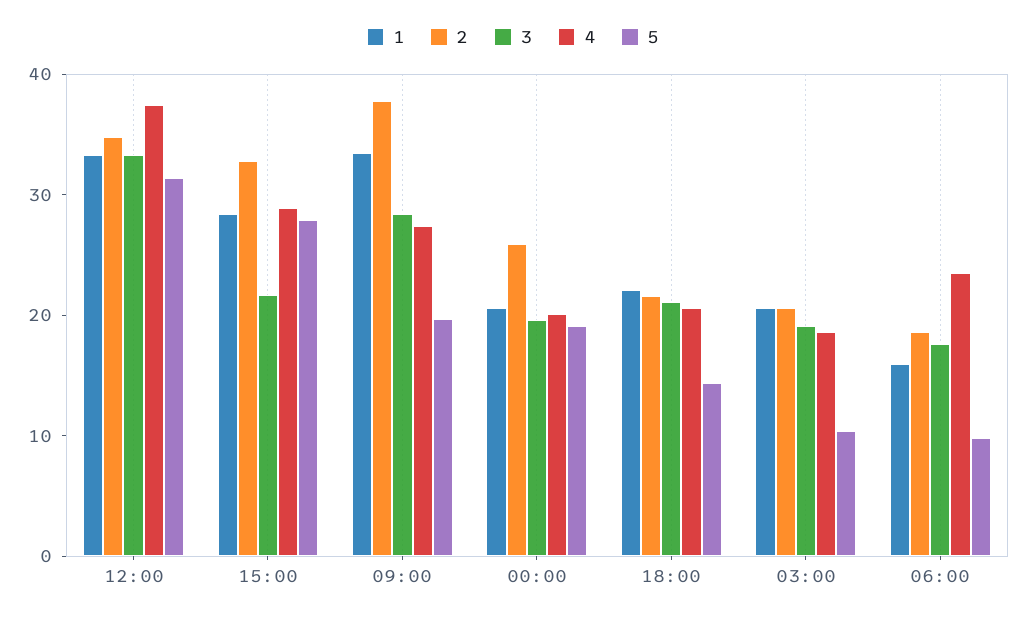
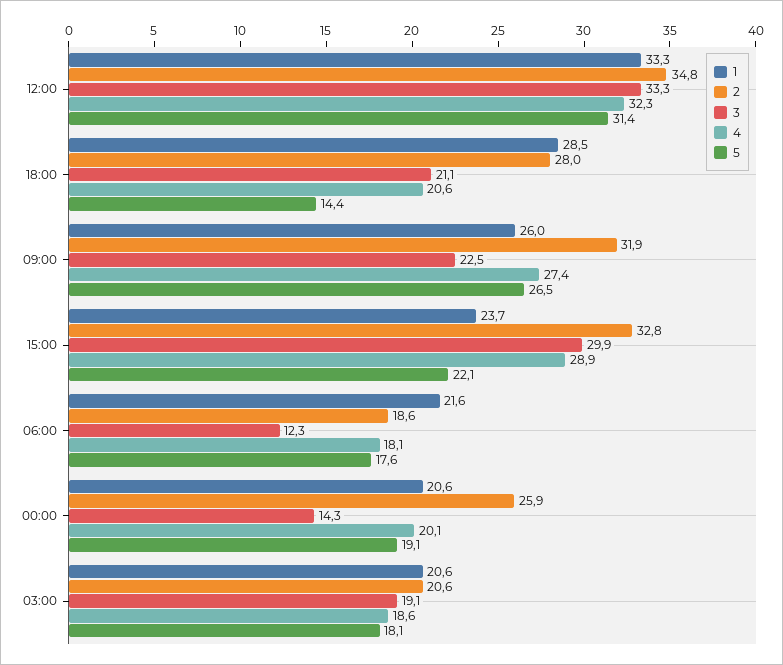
4, 12:00: 38 -> 32.3
1, 15:00: 28 -> 23.7
3, 15:00: 22 -> 29.9
5, 15:00: 28 -> 22.1
1, 09:00: 34 -> 26
2, 09:00: 38 -> 31.9
3, 09:00: 28 -> 22.5
5, 09:00: 20 -> 26.5
3, 00:00: 20 -> 14.3
1, 18:00: 22 -> 28.5
2, 18:00: 22 -> 28
5, 03:00: 10 -> 18.1
1, 06:00: 16 -> 21.6
3, 06:00: 18 -> 12.3
4, 06:00: 24 -> 18.1
5, 06:00: 10 -> 17.6

